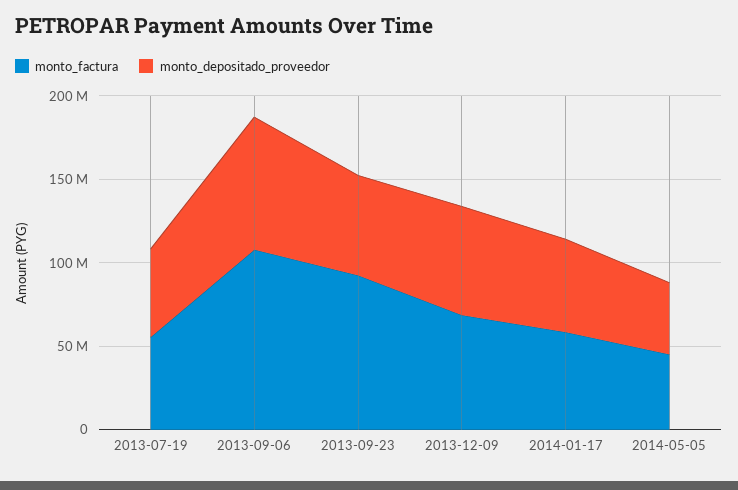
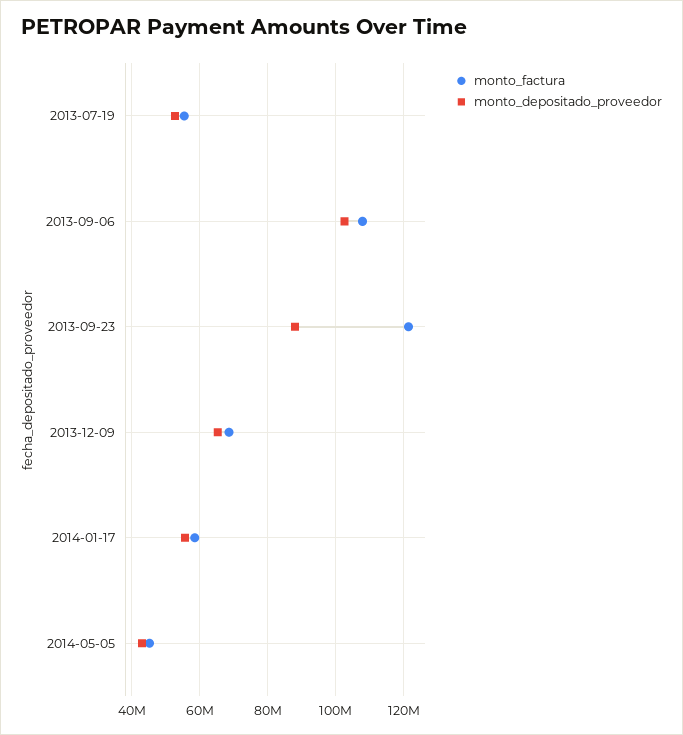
monto_depositado_proveedor, 2013-09-06: 80000000 -> 102000000
monto_factura, 2013-09-23: 90000000 -> 122000000
monto_depositado_proveedor, 2013-09-23: 60000000 -> 88000000

